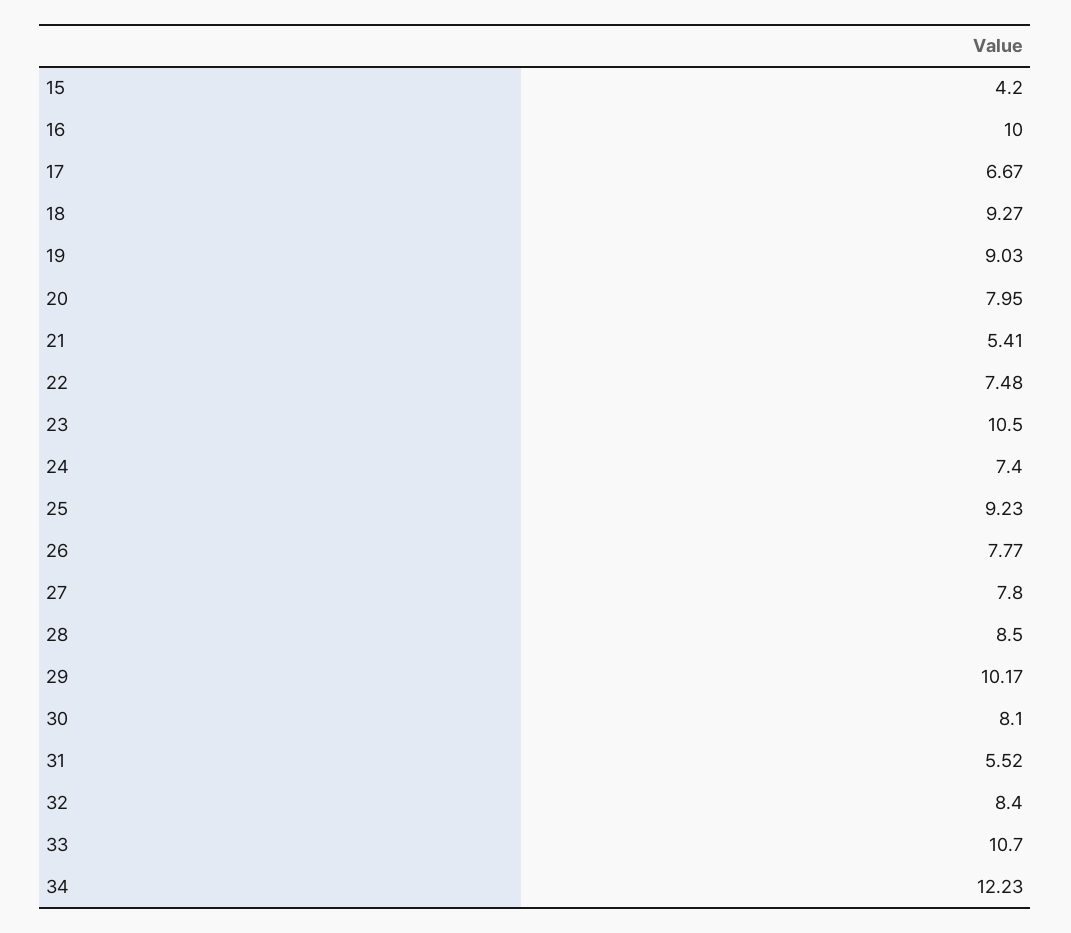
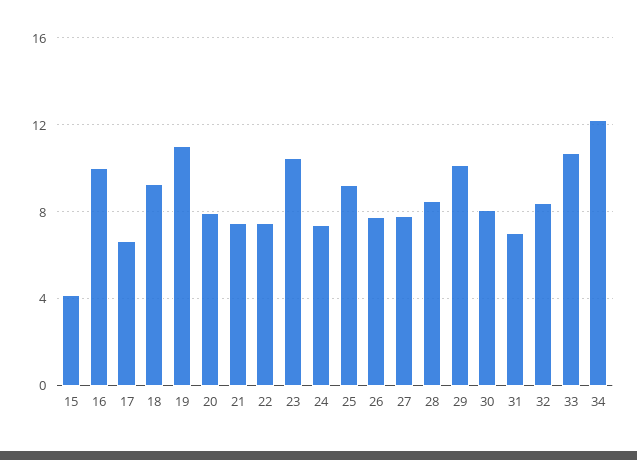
19: 9.03 -> 11
21: 5.41 -> 7.5
31: 5.52 -> 7

